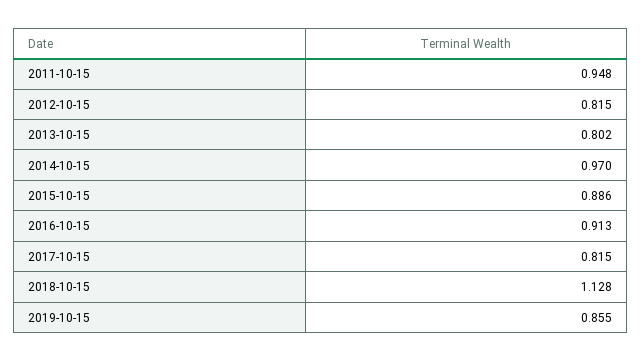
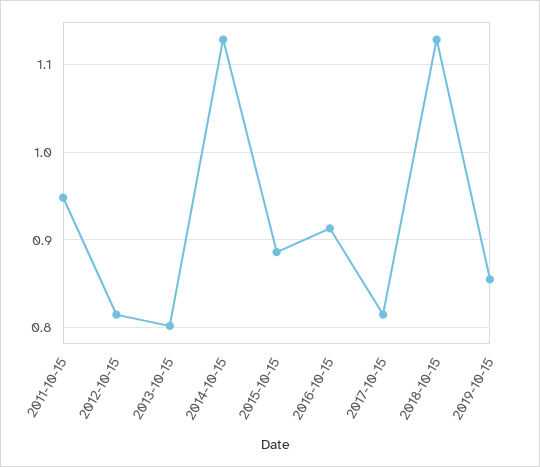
2014-10-15: 0.97 -> 1.13

